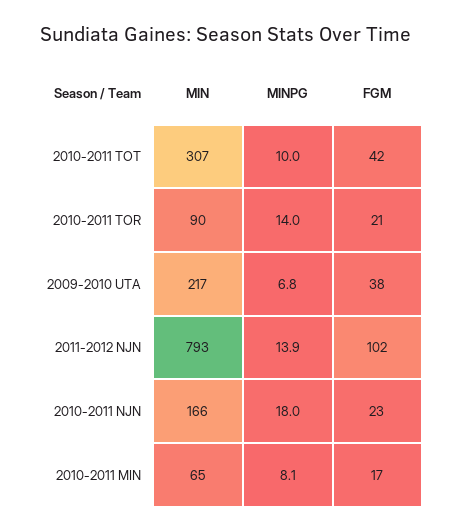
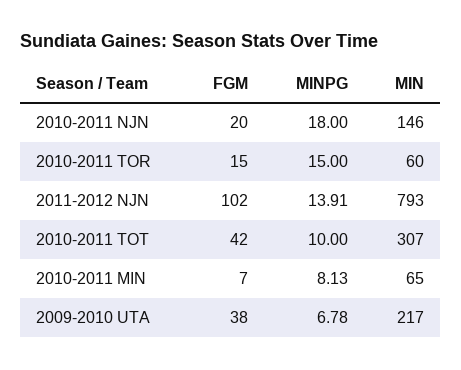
MIN, 2010-2011 TOR: 90 -> 60
MINPG, 2010-2011 TOR: 14 -> 15
FGM, 2010-2011 TOR: 21 -> 15
MIN, 2010-2011 NJN: 166 -> 146
FGM, 2010-2011 NJN: 23 -> 20
FGM, 2010-2011 MIN: 17 -> 7

